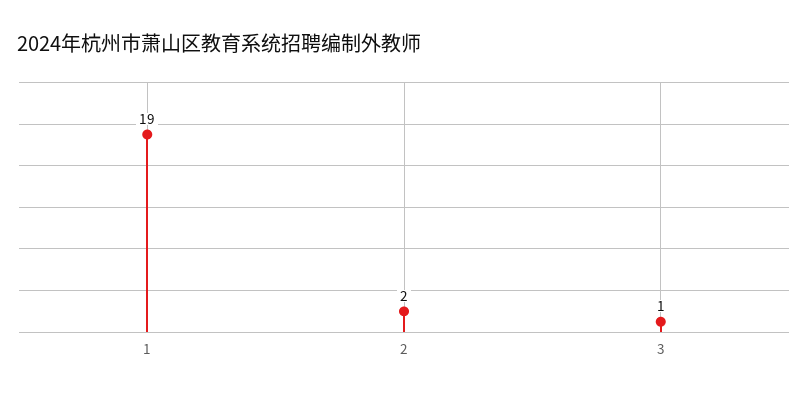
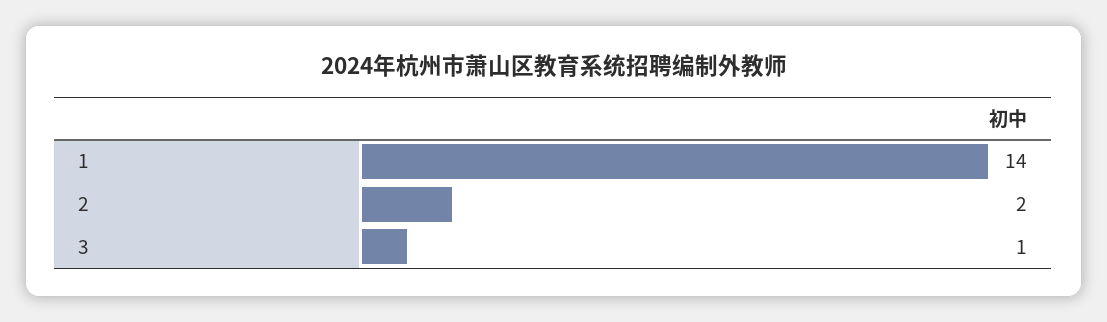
1: 19 -> 14

